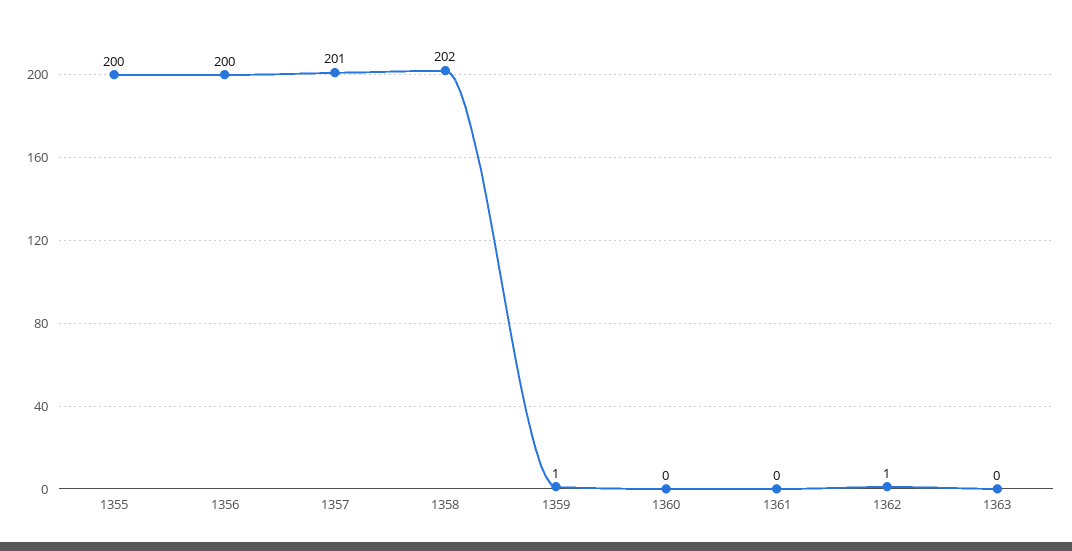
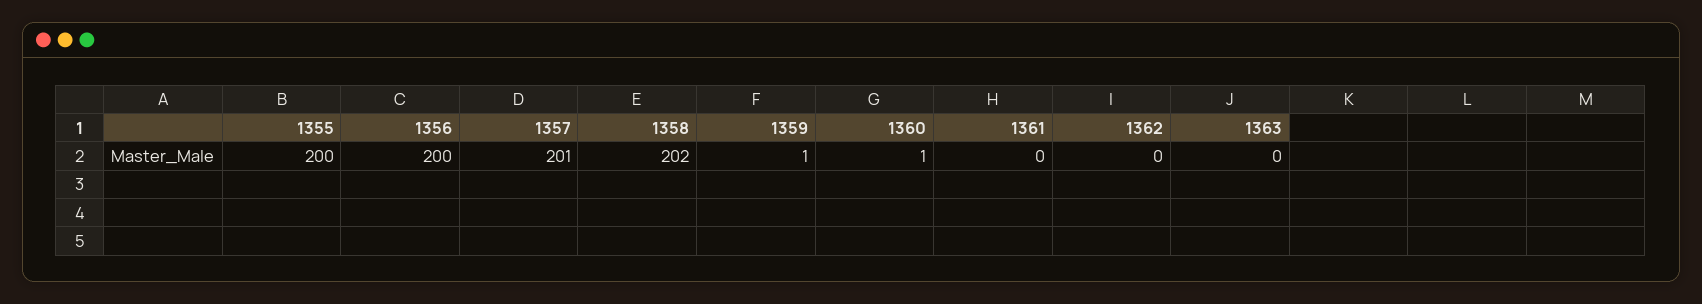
1360: 0 -> 1
1362: 1 -> 0

